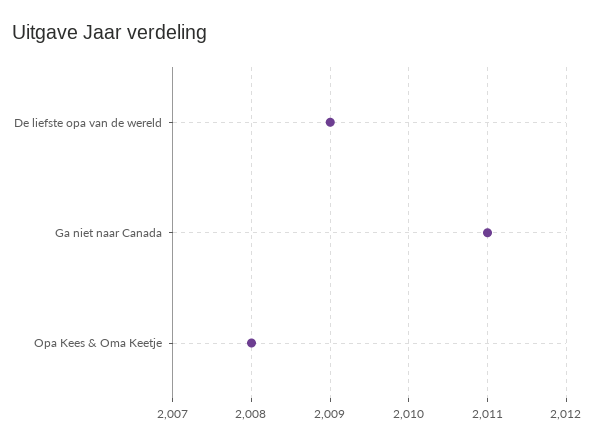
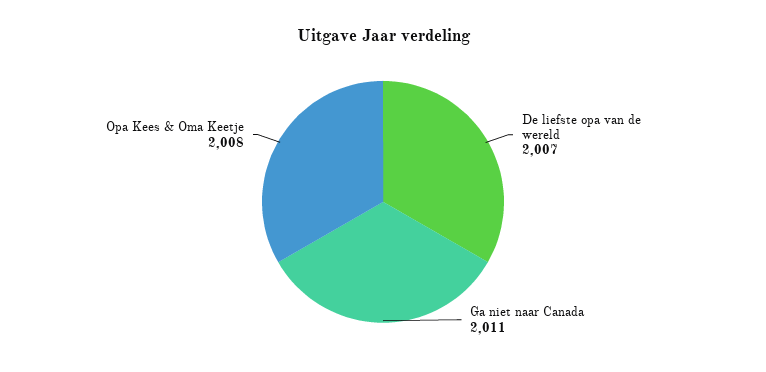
De liefste opa van de wereld: 2009 -> 2007

